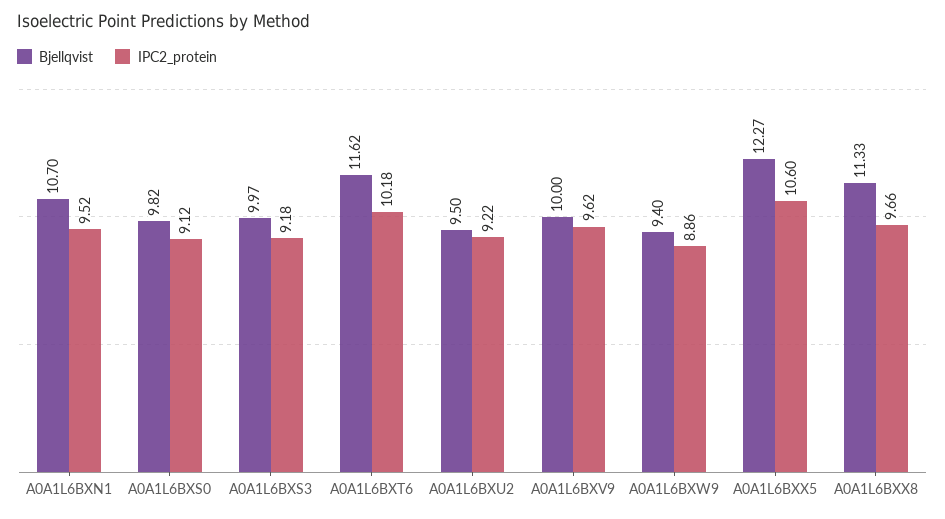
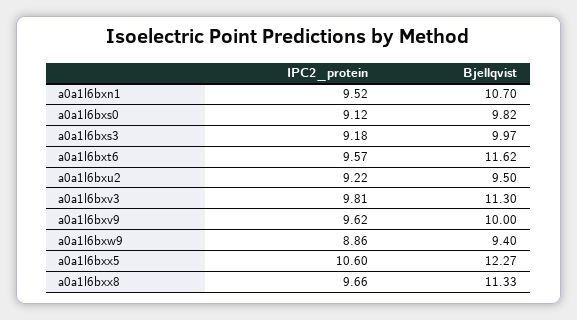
IPC2_protein, A0A1L6BXT6: 10.18 -> 9.57
IPC2_protein, a0a1l6bxv3: none -> 9.81
Bjellqvist, a0a1l6bxv3: none -> 11.3

